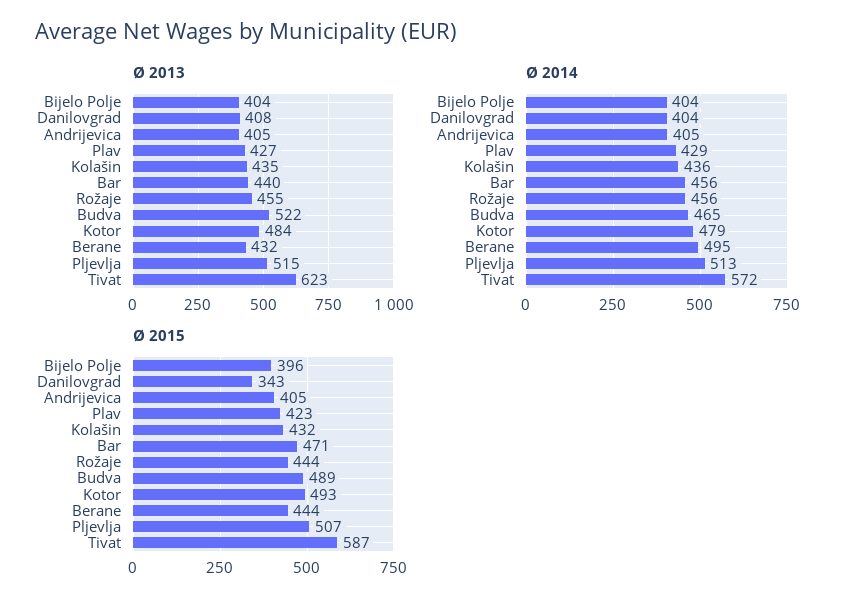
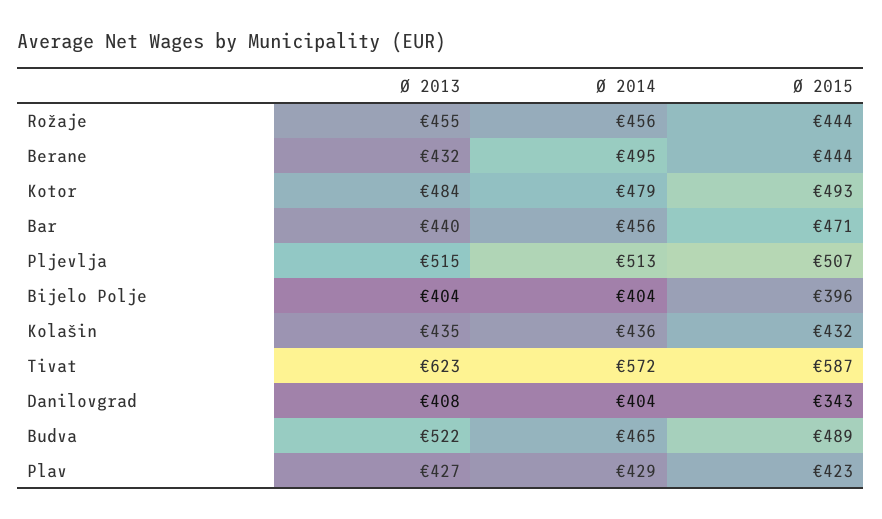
Ø 2013, Andrijevica: 405 -> none
Ø 2014, Andrijevica: 405 -> none
Ø 2015, Andrijevica: 405 -> none

